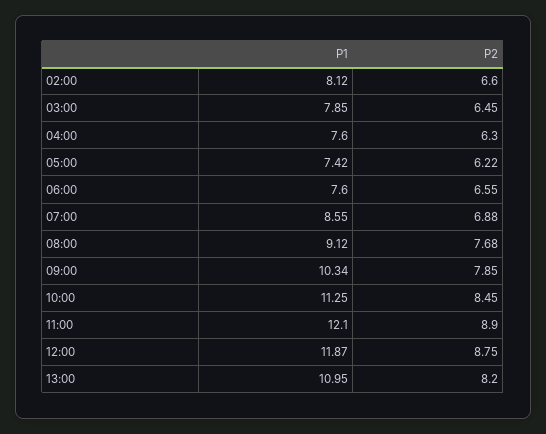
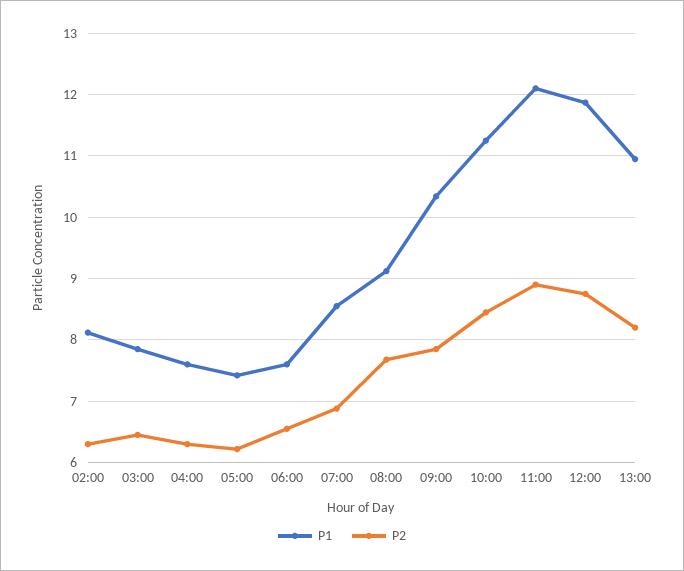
P2, 02:00: 6.6 -> 6.3

